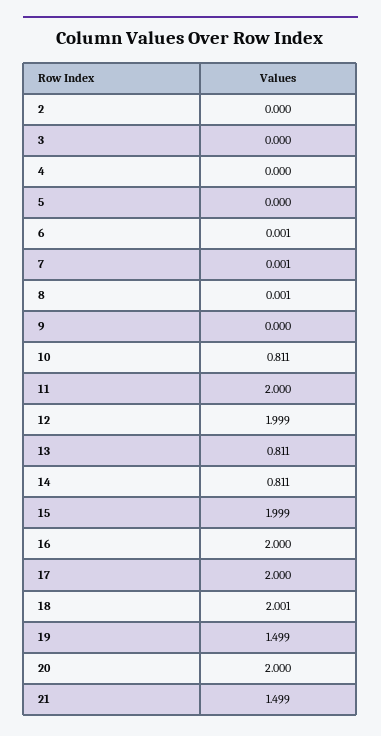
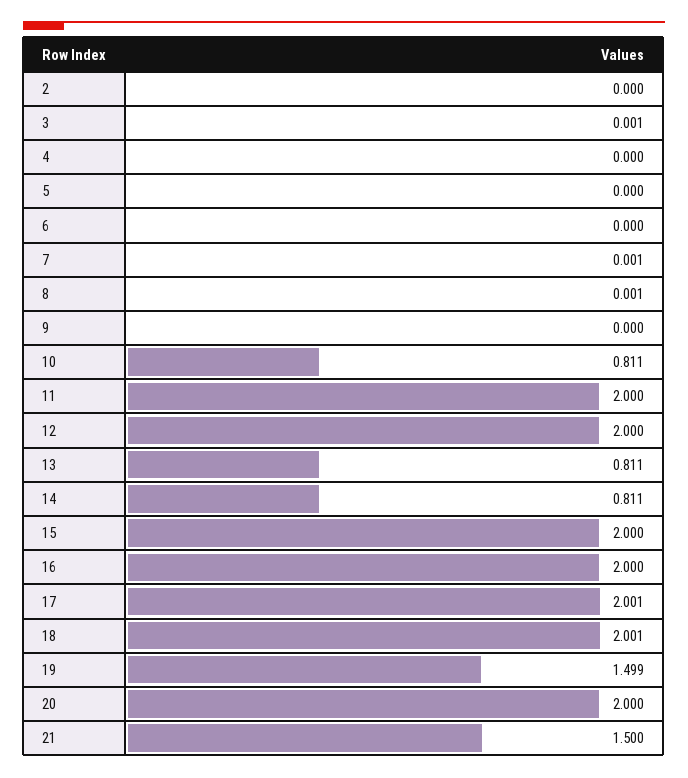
3: 0 -> 0.001
6: 0.001 -> 0
12: 1.999 -> 2
15: 1.999 -> 2
17: 2 -> 2.001
21: 1.499 -> 1.5

